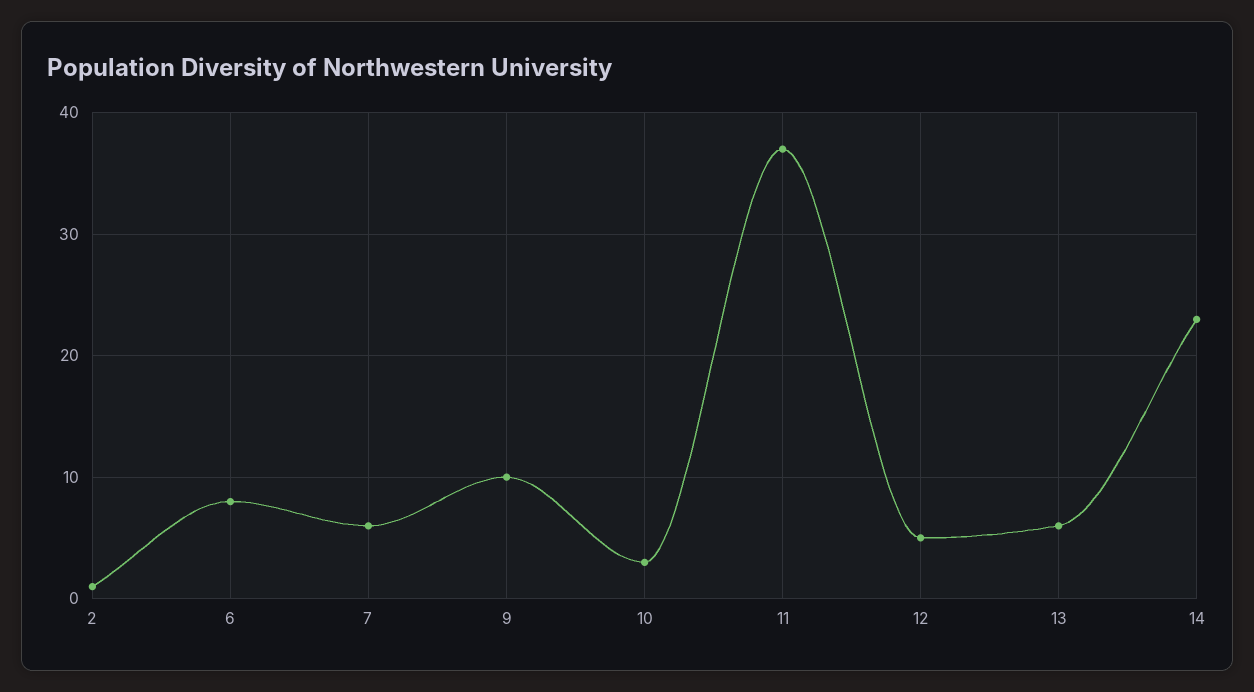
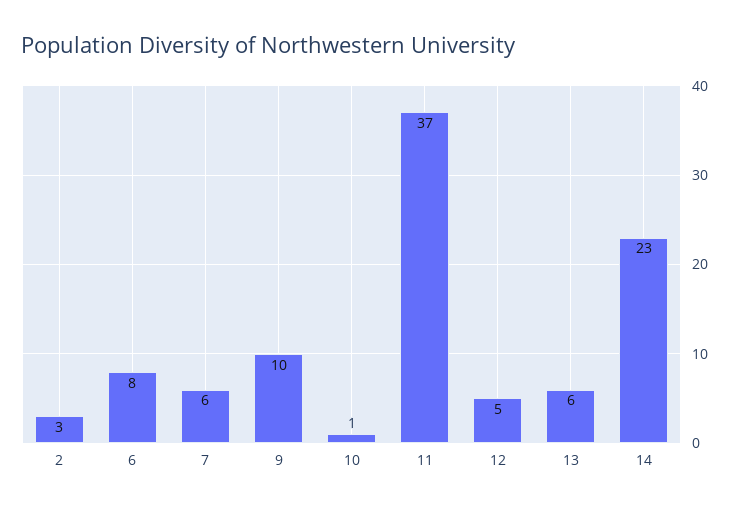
2: 1 -> 3
10: 3 -> 1

